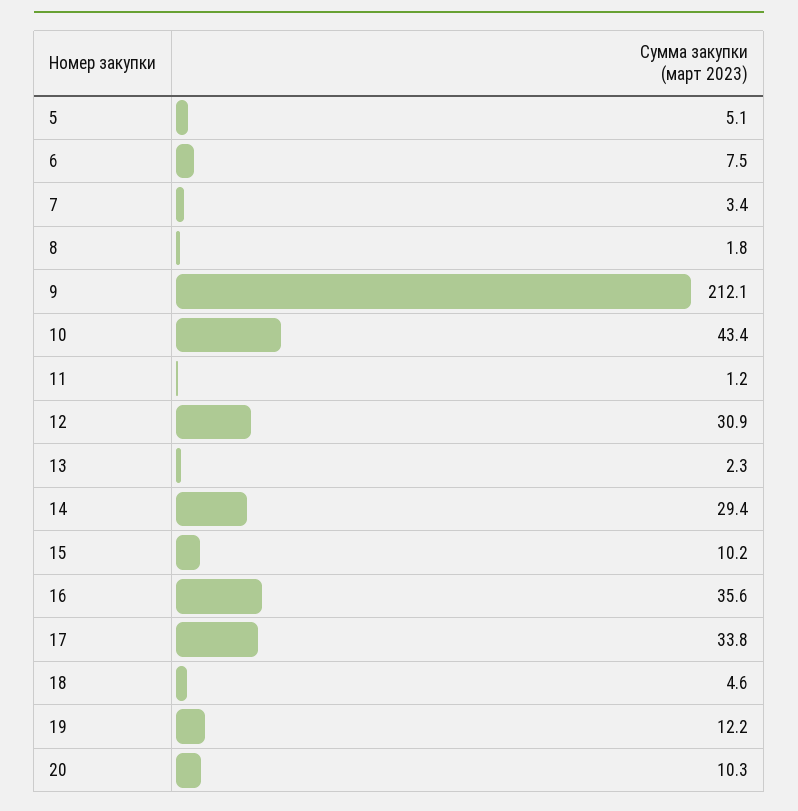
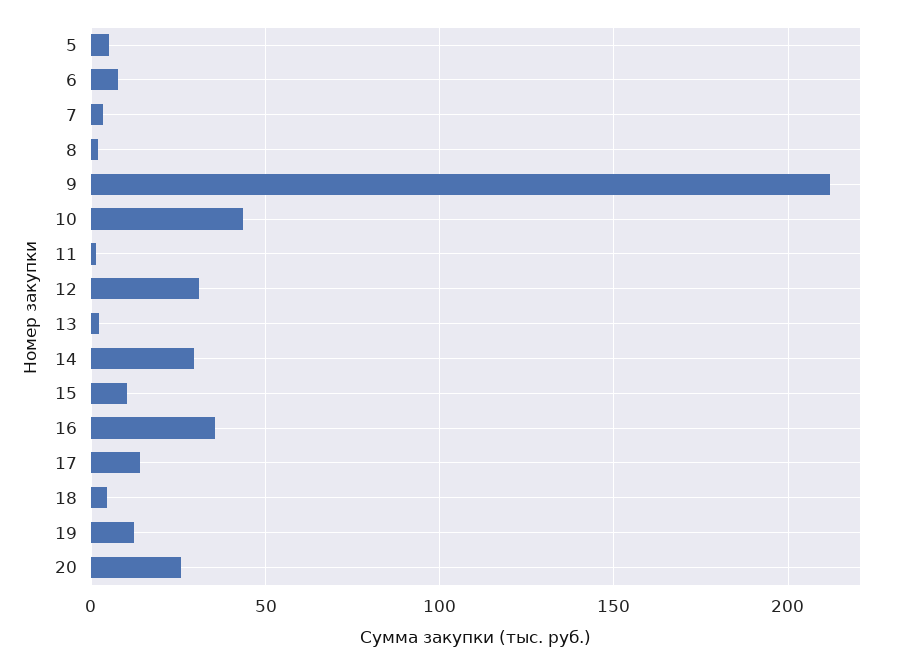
17: 33.8 -> 15
20: 10.3 -> 25

